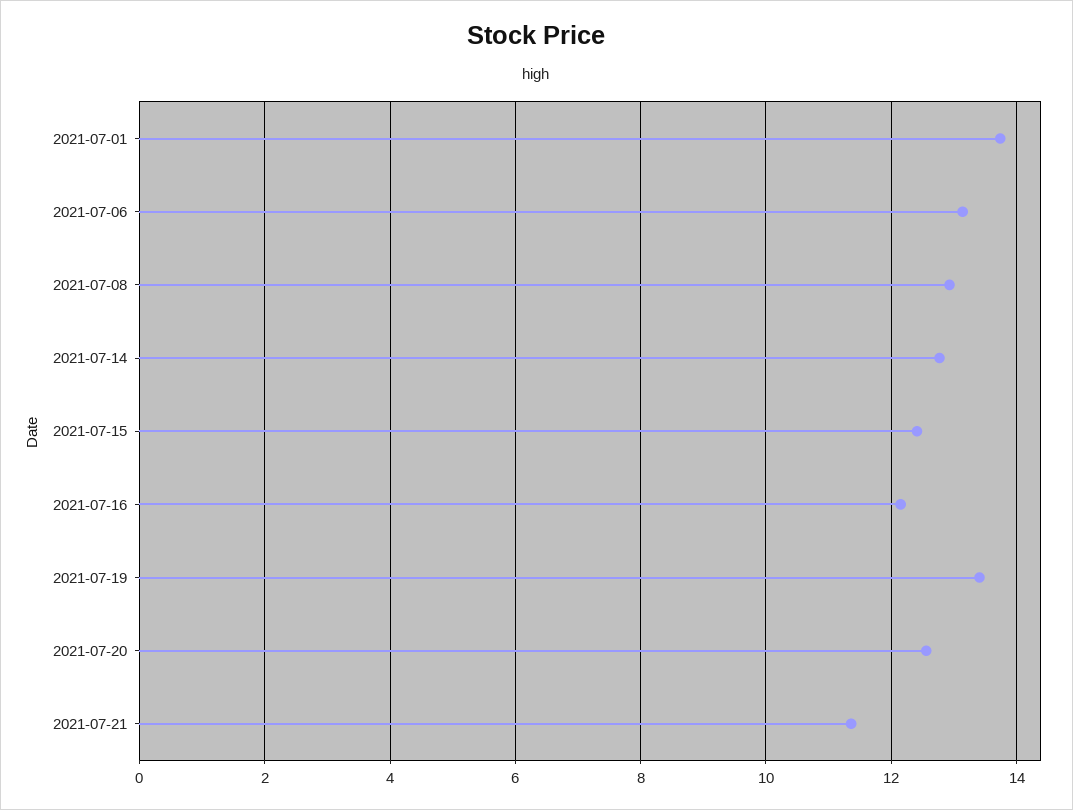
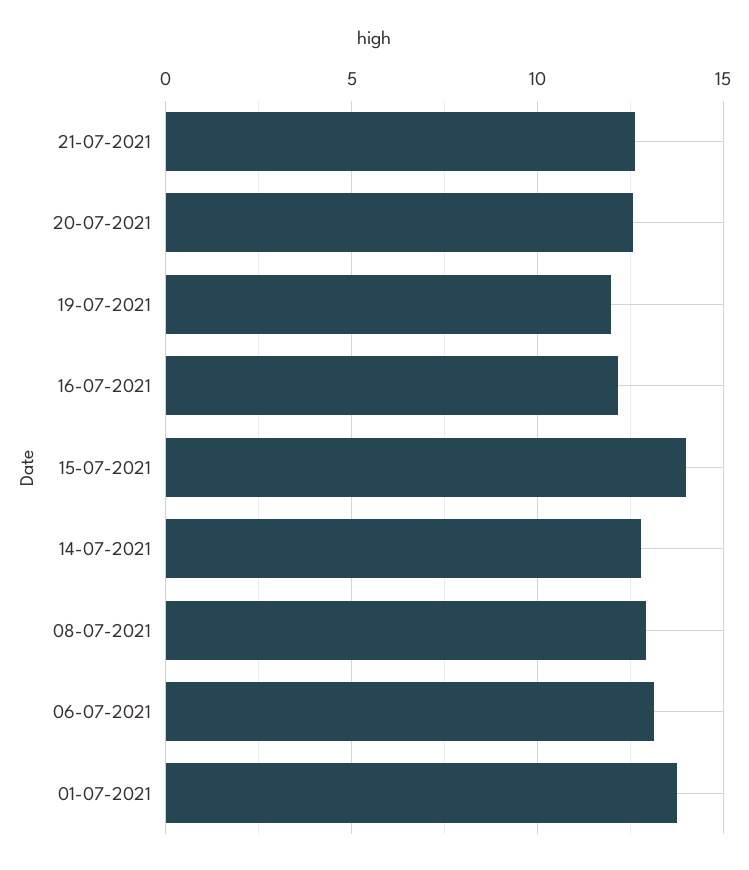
2021-07-15: 12.4 -> 14
2021-07-19: 13.4 -> 12
2021-07-21: 11.4 -> 12.5

